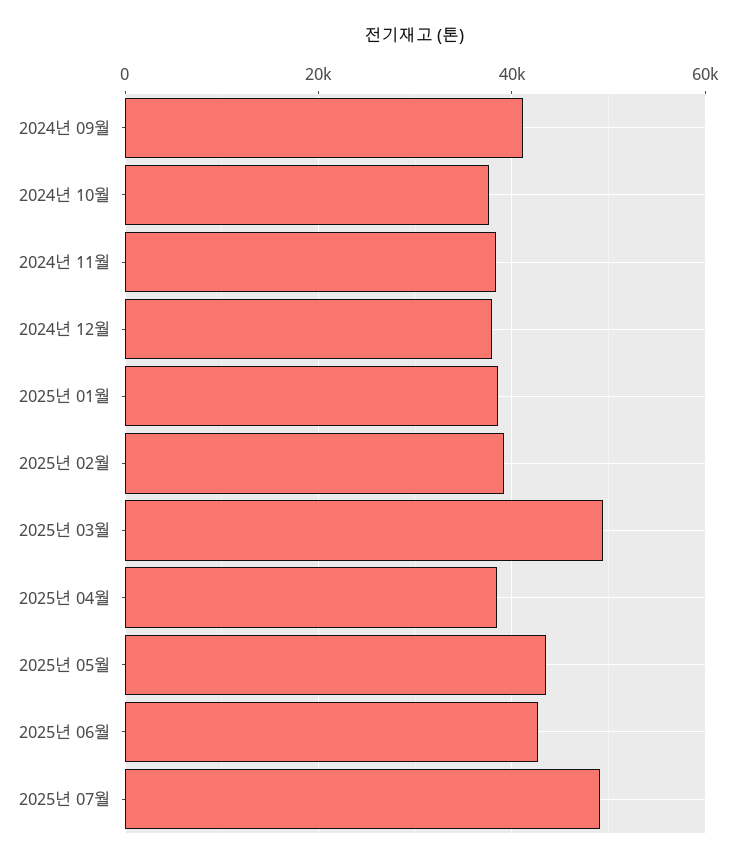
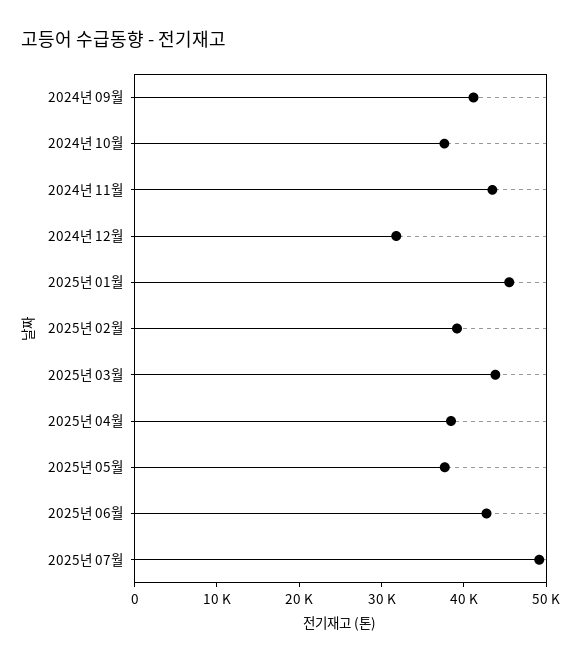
2024년 11월: 38000 -> 44000
2024년 12월: 38000 -> 32000
2025년 01월: 38000 -> 46000
2025년 03월: 50000 -> 44000
2025년 05월: 44000 -> 38000

